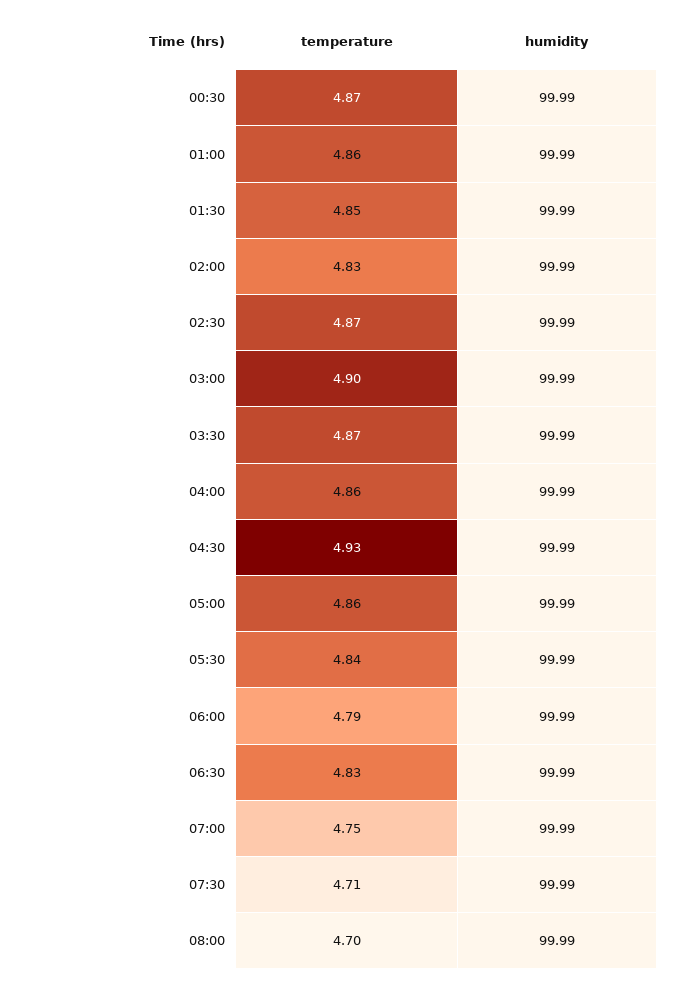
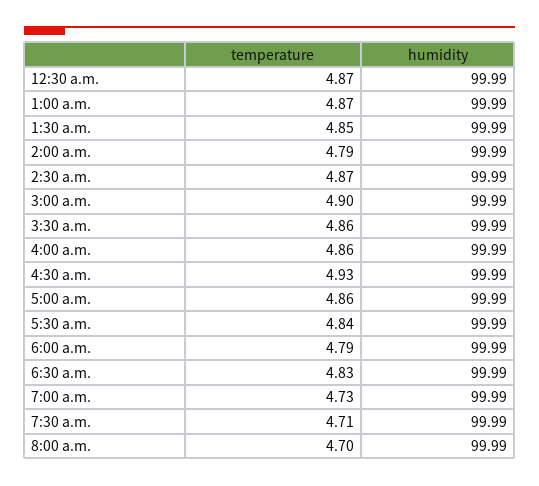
temperature, 01:00: 4.86 -> 4.87
temperature, 02:00: 4.83 -> 4.79
temperature, 03:30: 4.87 -> 4.86
temperature, 07:00: 4.75 -> 4.73

